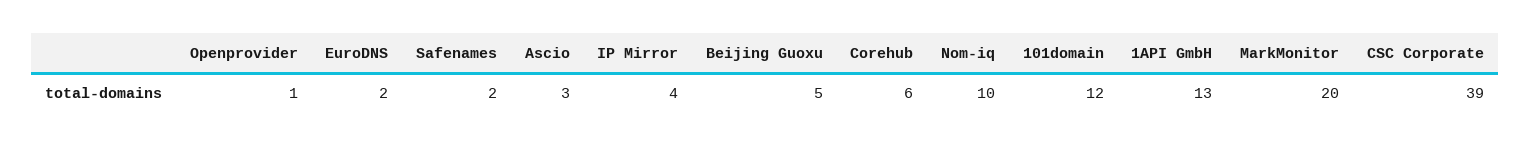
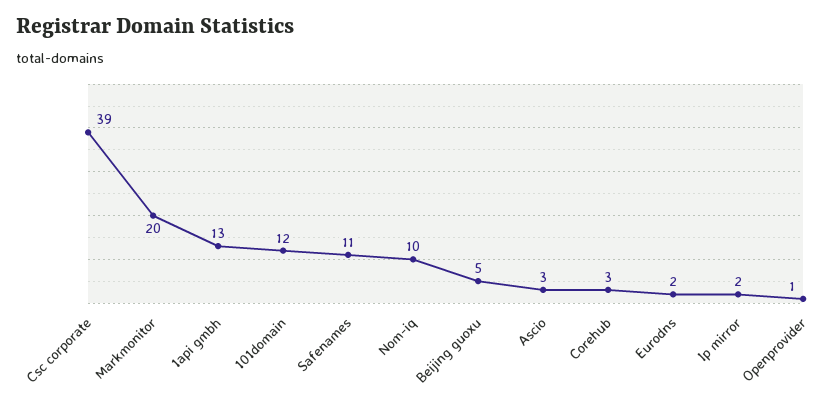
Safenames: 2 -> 11
IP Mirror: 4 -> 2
Corehub: 6 -> 3

